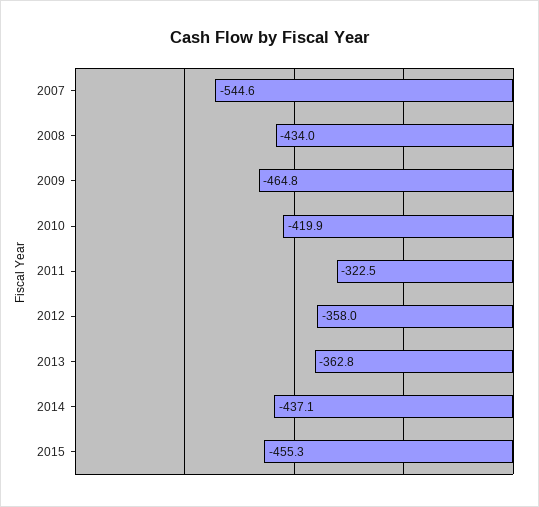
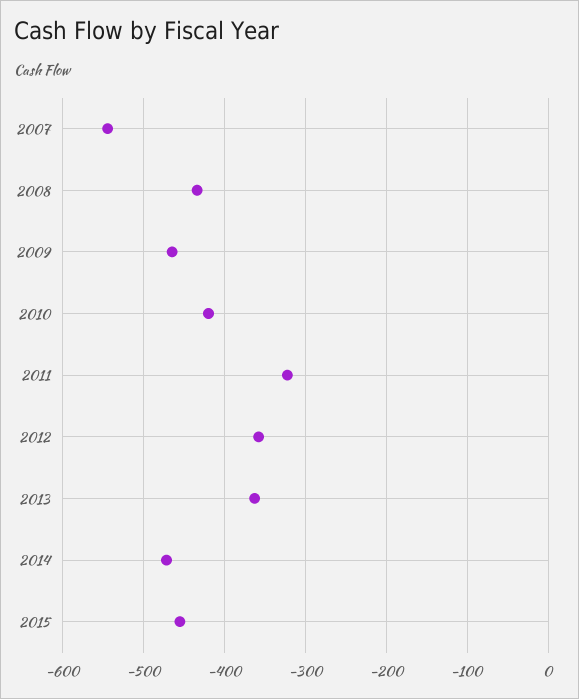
2014: -437.1 -> -470

